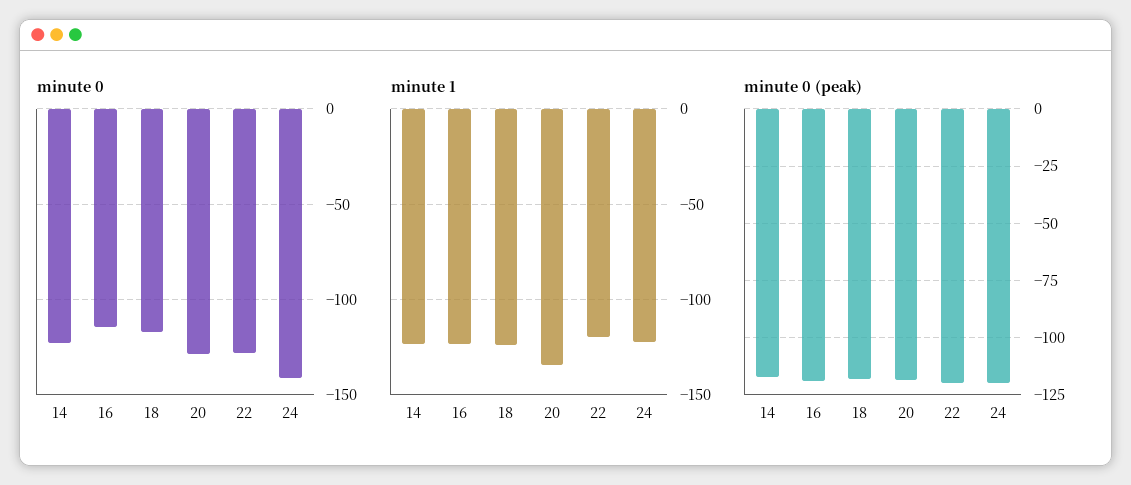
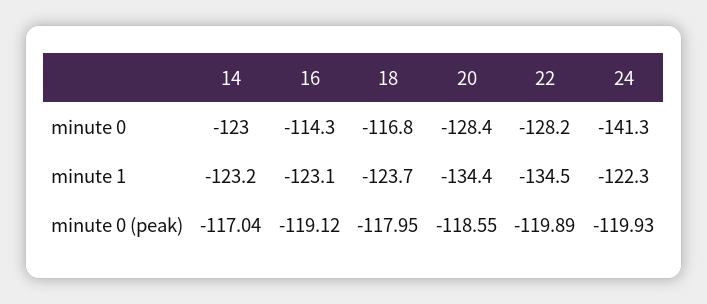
minute 1, 22: -120 -> -134.5

